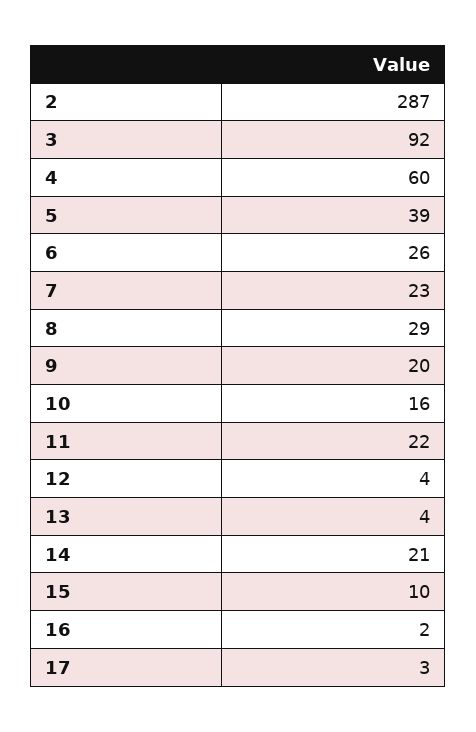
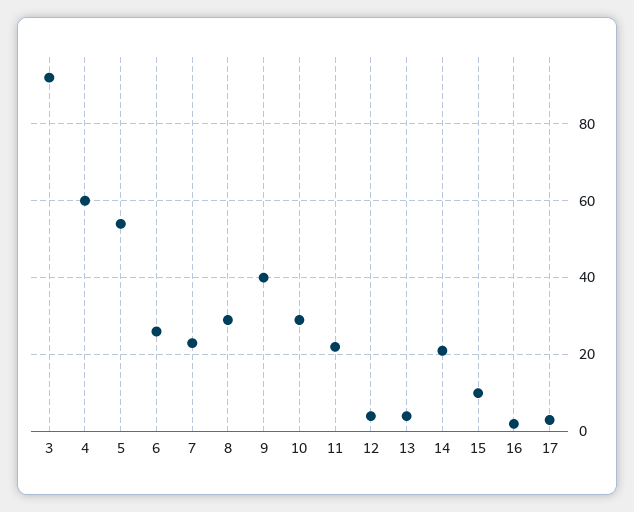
2: 287 -> none
5: 39 -> 55
9: 20 -> 40
10: 16 -> 30

